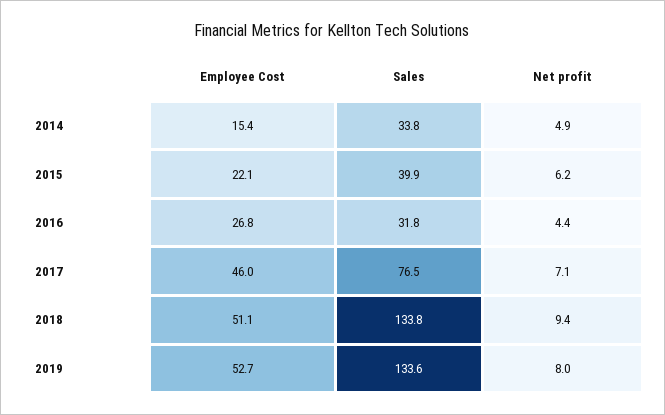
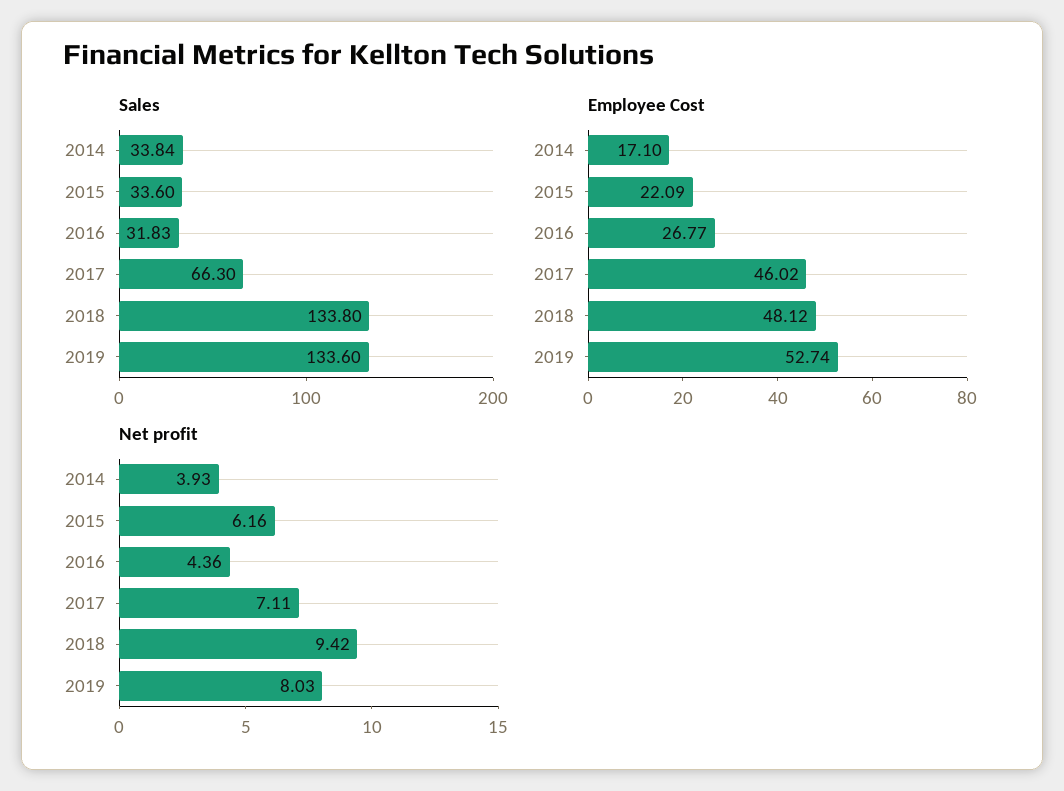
Employee Cost, 2014: 15.4 -> 17.1
Net profit, 2014: 4.9 -> 3.93
Sales, 2015: 39.9 -> 33.6
Sales, 2017: 76.5 -> 66.3
Employee Cost, 2018: 51.1 -> 48.12

